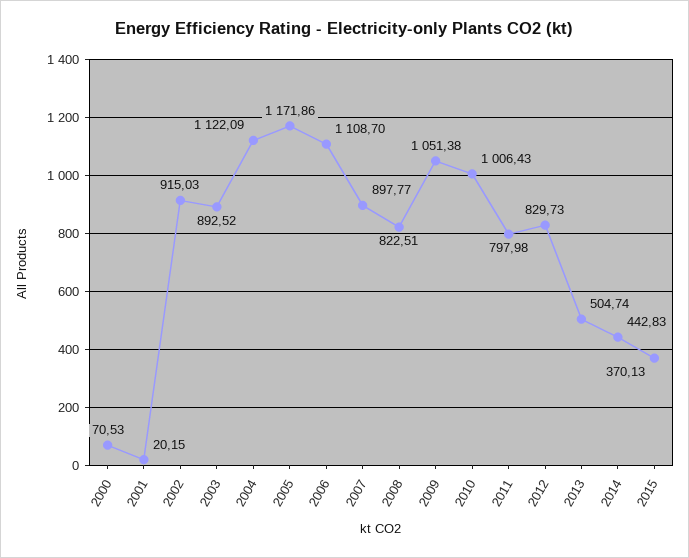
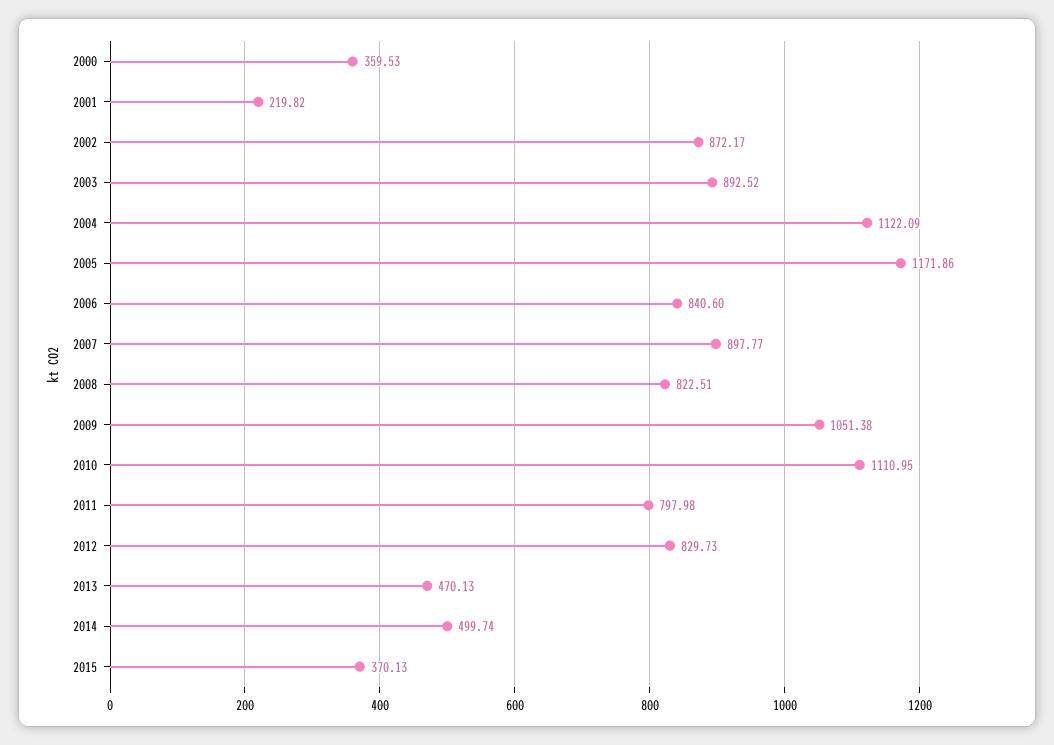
2000: 70.53 -> 359.53
2001: 20.15 -> 219.82
2002: 915.03 -> 872.17
2006: 1108.7 -> 840.6
2010: 1006.43 -> 1110.95
2013: 504.74 -> 470.13
2014: 442.83 -> 499.74

